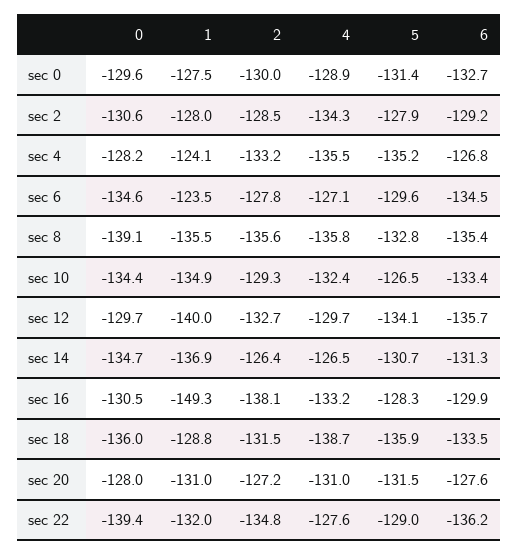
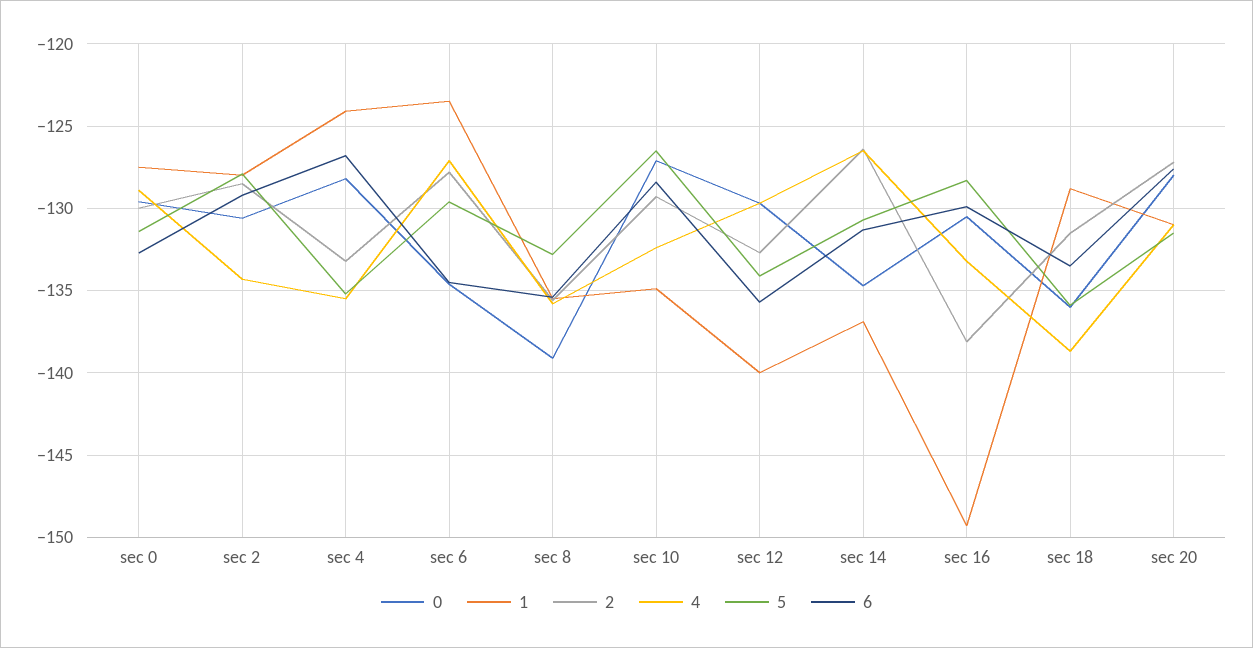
0, sec 10: -134.4 -> -127
6, sec 10: -133.4 -> -128.5
0, sec 22: -139.4 -> none
1, sec 22: -132 -> none
2, sec 22: -134.8 -> none
4, sec 22: -127.6 -> none
5, sec 22: -129 -> none
6, sec 22: -136.2 -> none

